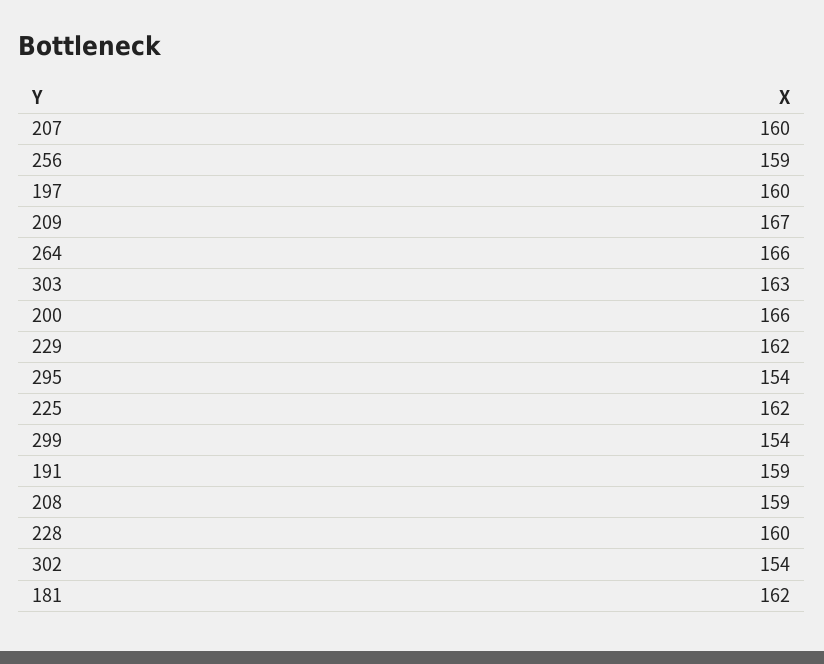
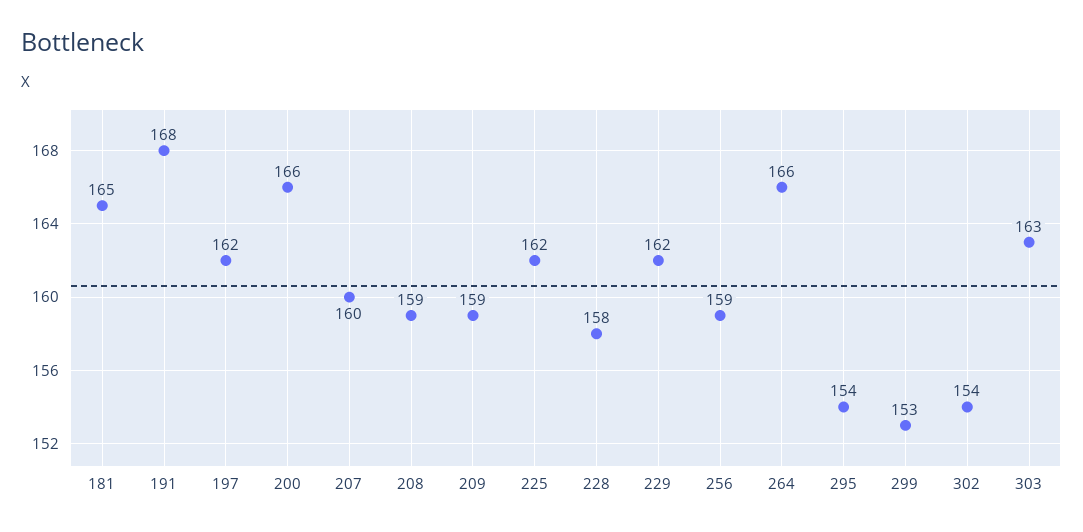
197: 160 -> 162
209: 167 -> 159
299: 154 -> 153
191: 159 -> 168
228: 160 -> 158
181: 162 -> 165

